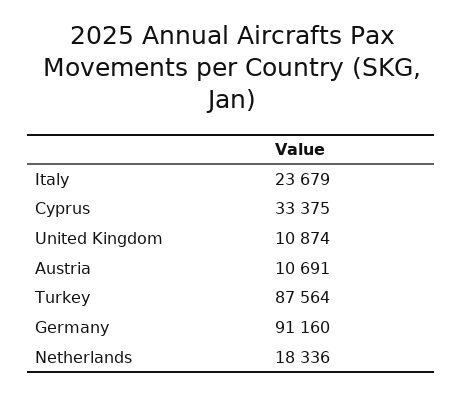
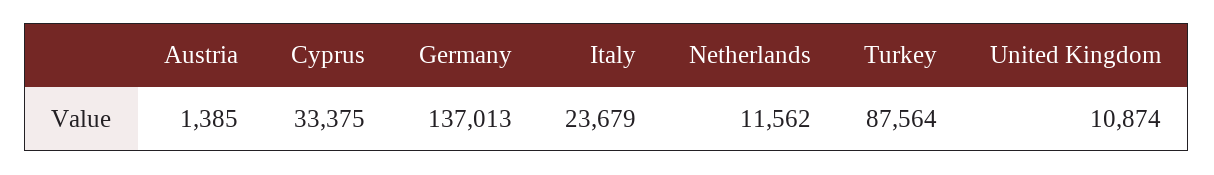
Austria: 10691 -> 1385
Germany: 91160 -> 137013
Netherlands: 18336 -> 11562

